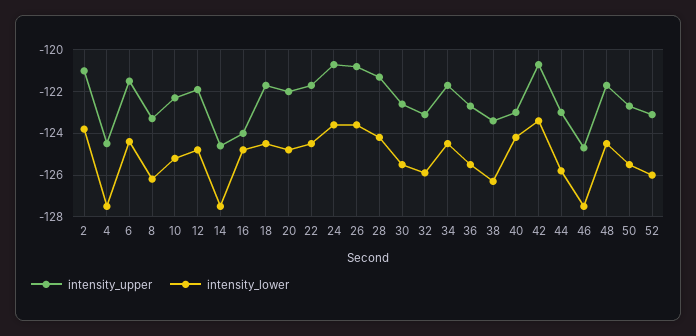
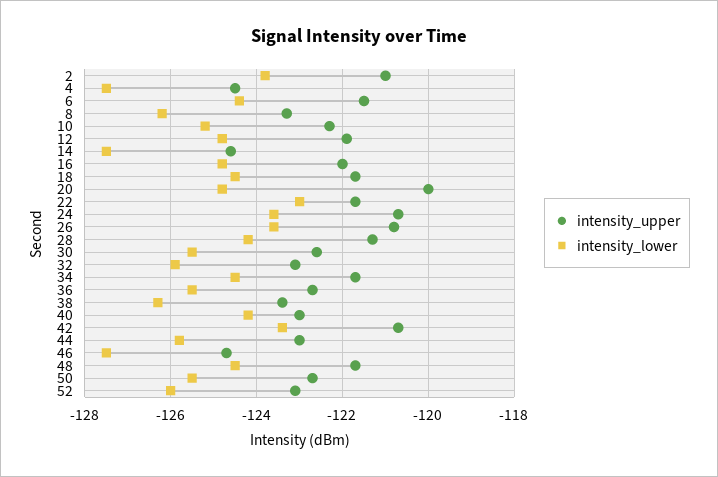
intensity_upper, 16: -124 -> -122
intensity_upper, 20: -122 -> -120
intensity_lower, 22: -124.5 -> -123

